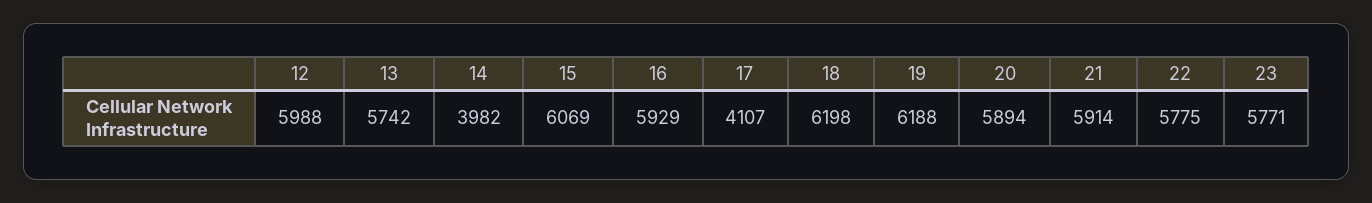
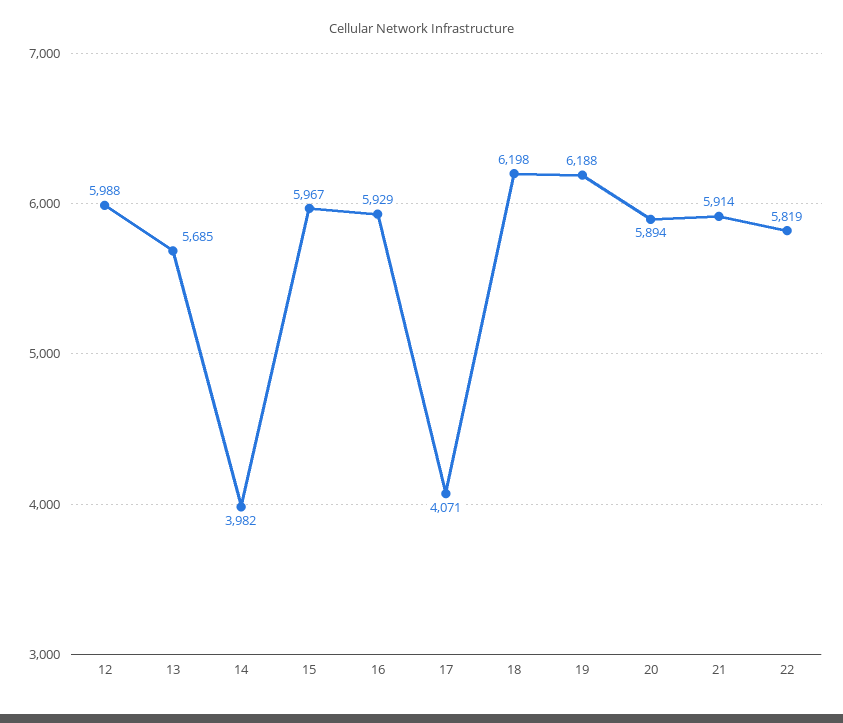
13: 5742 -> 5685
15: 6069 -> 5967
17: 4107 -> 4071
22: 5775 -> 5819
23: 5771 -> none

